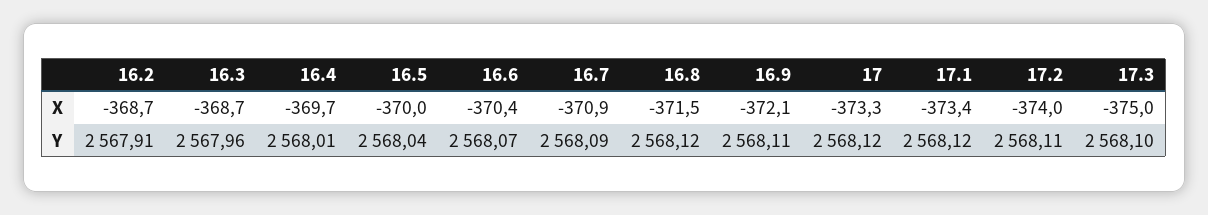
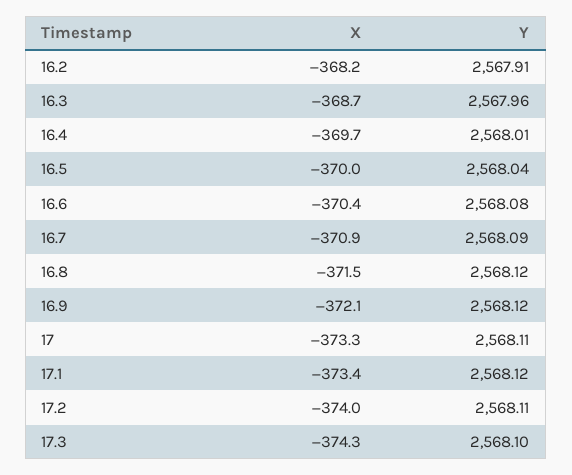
16.2, X: -368.7 -> -368.2
17.3, X: -375 -> -374.3
16.6, Y: 2568.07 -> 2568.08
16.9, Y: 2568.11 -> 2568.12
17, Y: 2568.12 -> 2568.11

